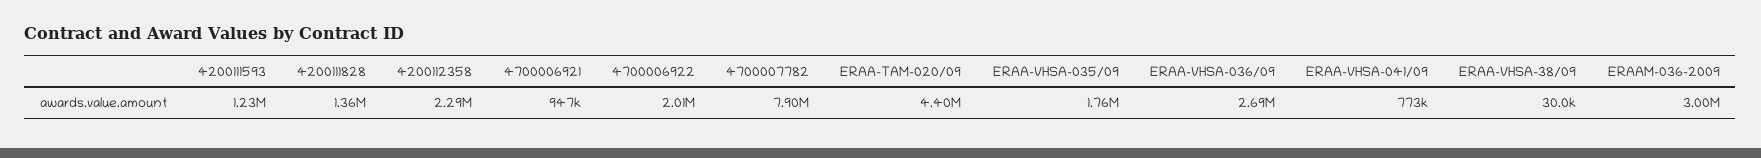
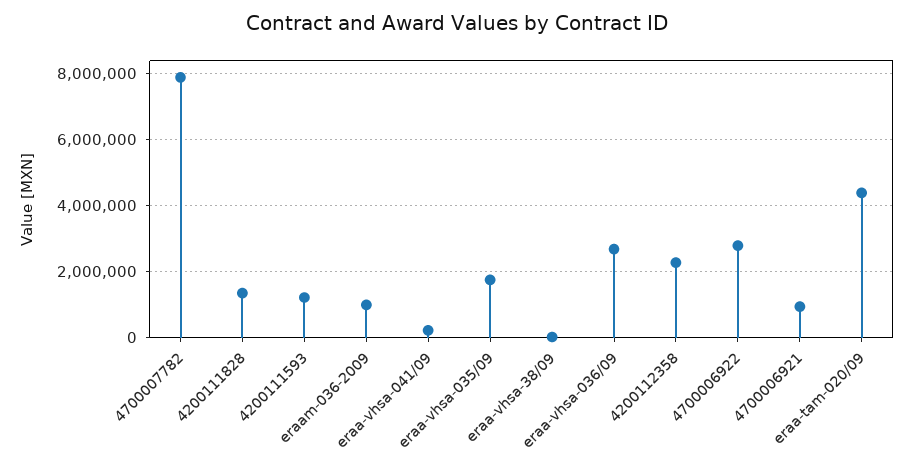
4700006922: 2010000 -> 2800000
ERAA-VHSA-041/09: 773000 -> 200000
ERAAM-036-2009: 3000000 -> 1000000

